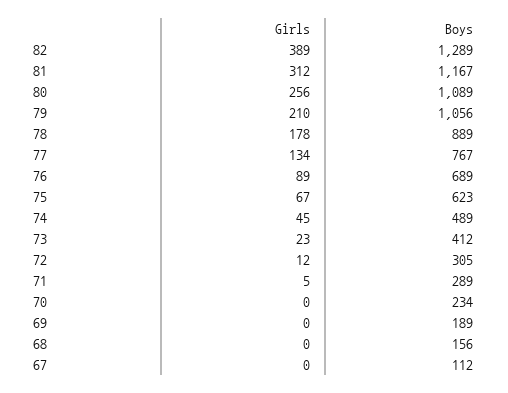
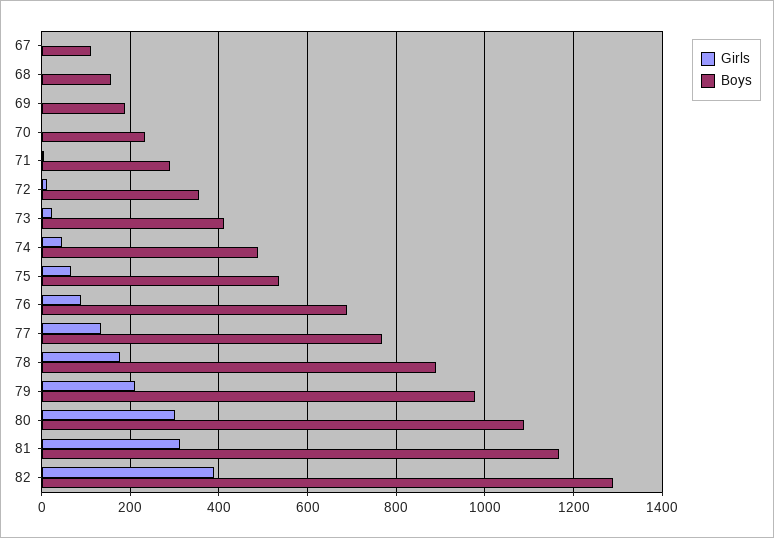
Girls, 80: 256 -> 300
Boys, 79: 1056 -> 980
Boys, 75: 623 -> 540
Boys, 72: 305 -> 360

